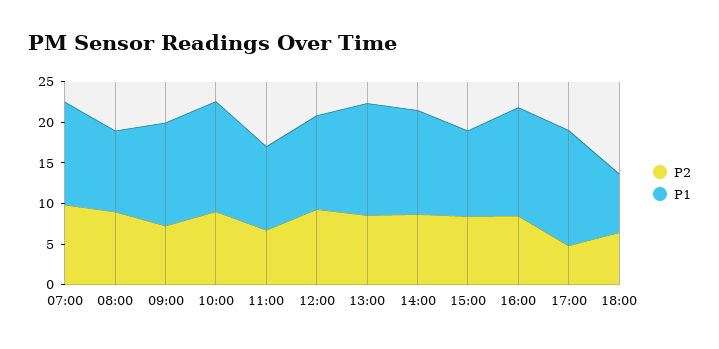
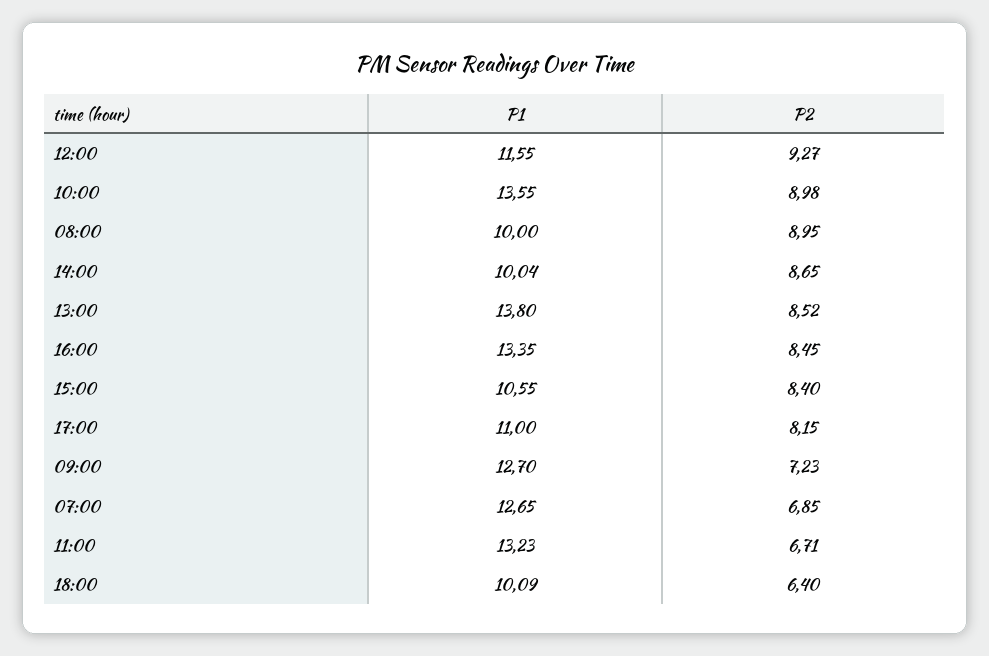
P2, 07:00: 10 -> 6.85
P1, 11:00: 10 -> 13.23
P1, 14:00: 13 -> 10.04
P2, 17:00: 5 -> 8.15
P1, 17:00: 14 -> 11
P1, 18:00: 7 -> 10.09

